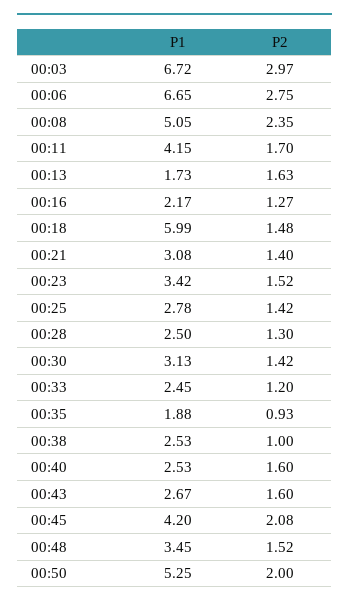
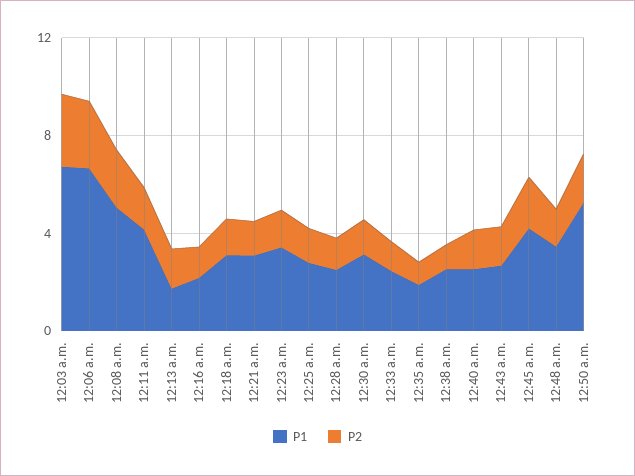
P1, 00:18: 5.99 -> 3

